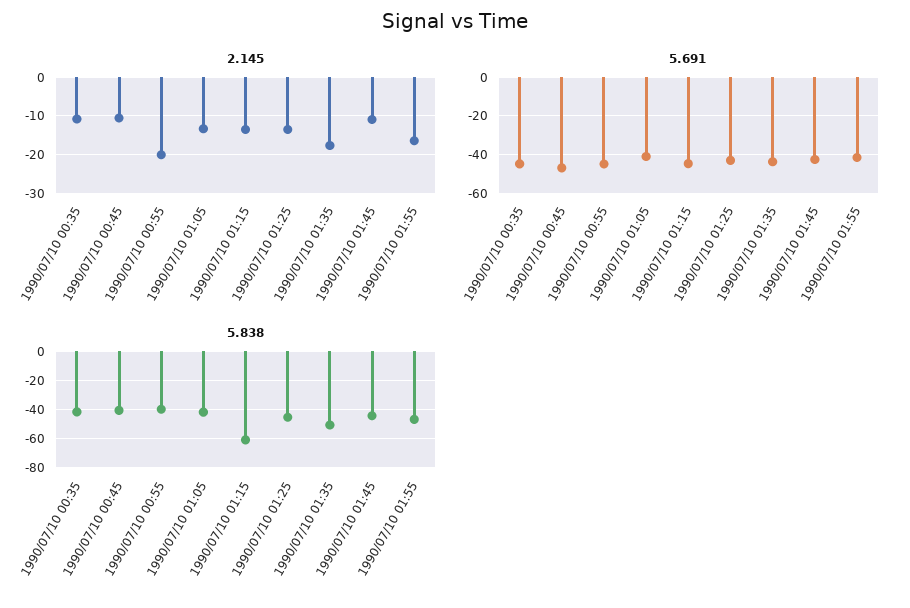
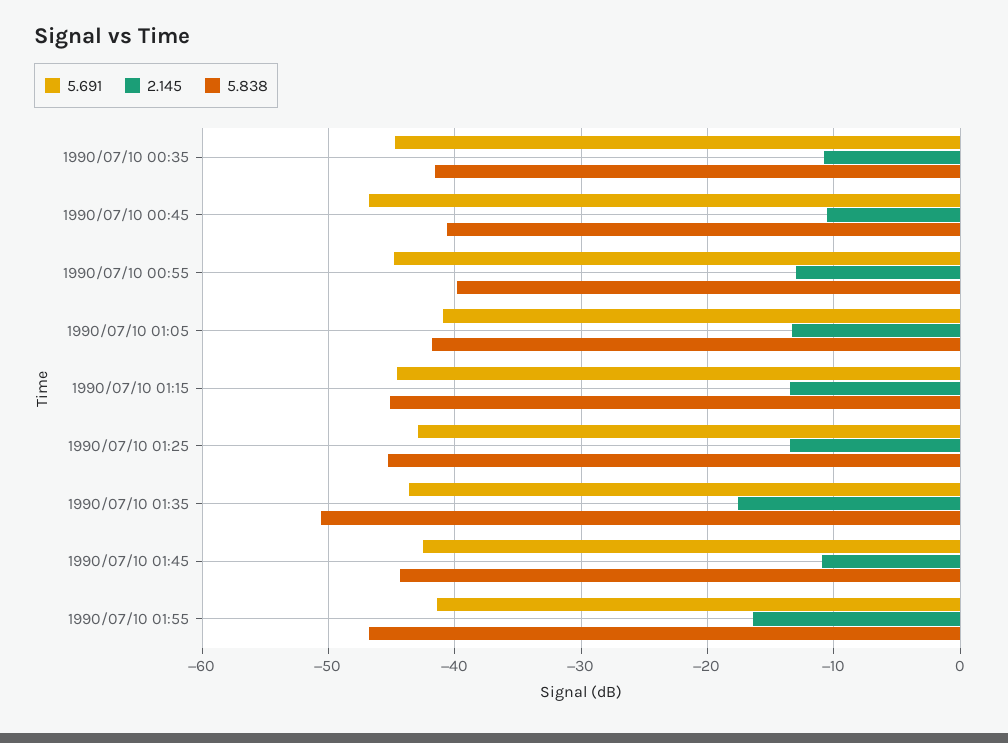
2.145, 1990/07/10 00:55: -20 -> -13
5.838, 1990/07/10 01:15: -60 -> -45

